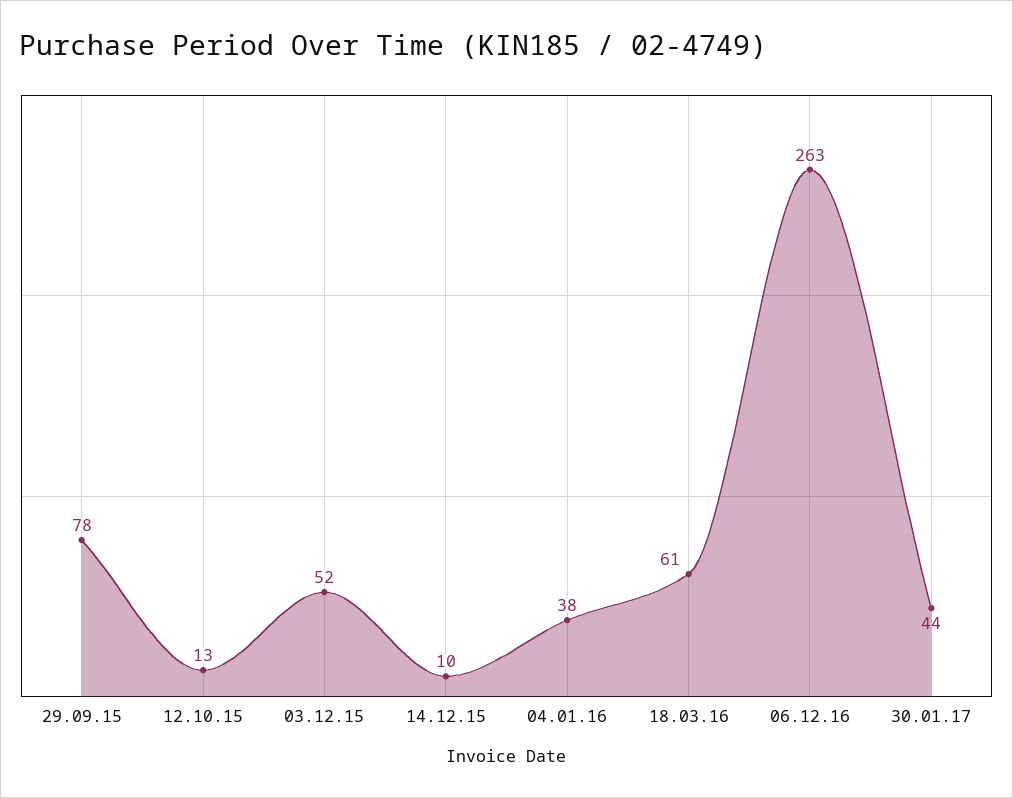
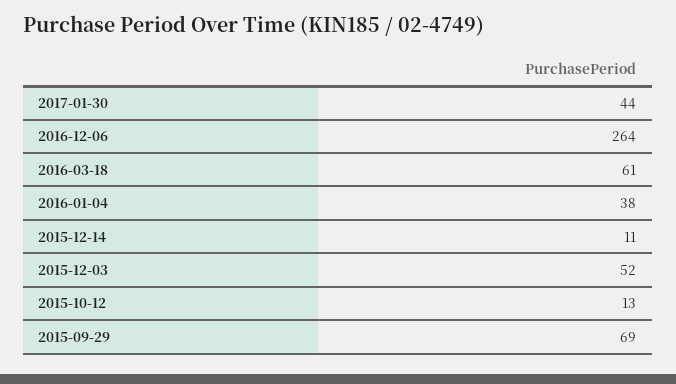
29.09.15: 78 -> 69
14.12.15: 10 -> 11
06.12.16: 263 -> 264

